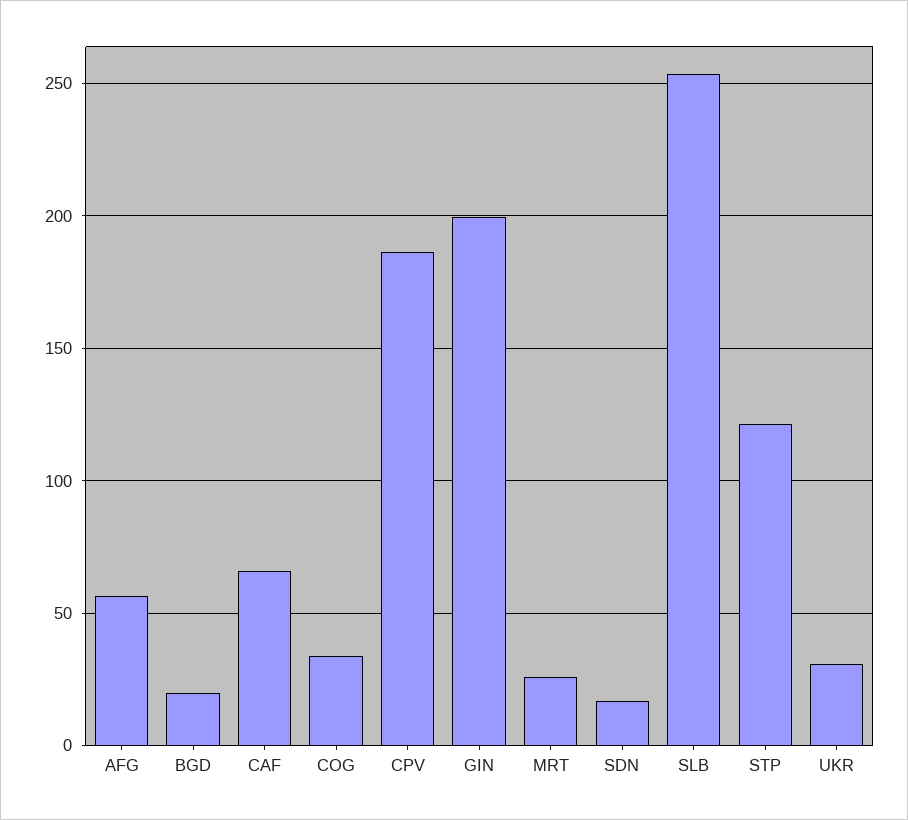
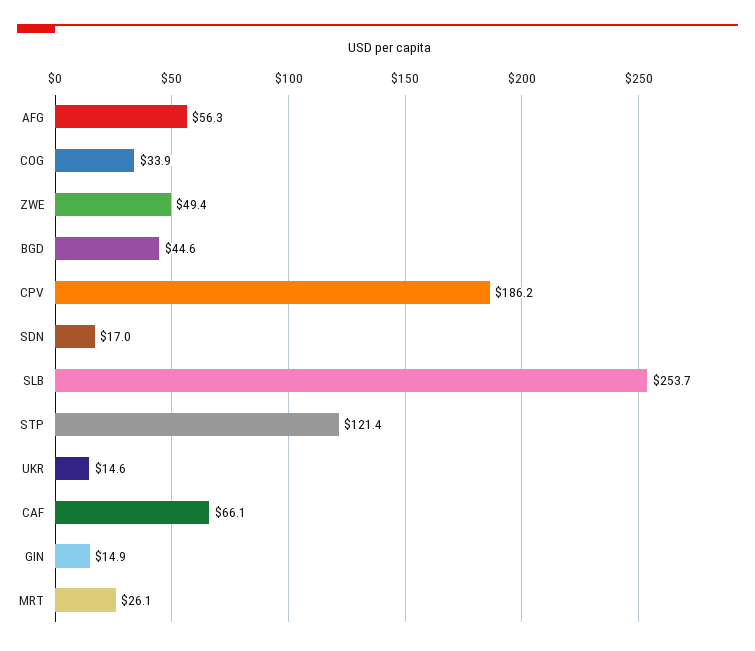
BGD: 20 -> 44.6
GIN: 200 -> 14.9
UKR: 30 -> 14.6
ZWE: none -> 49.4

